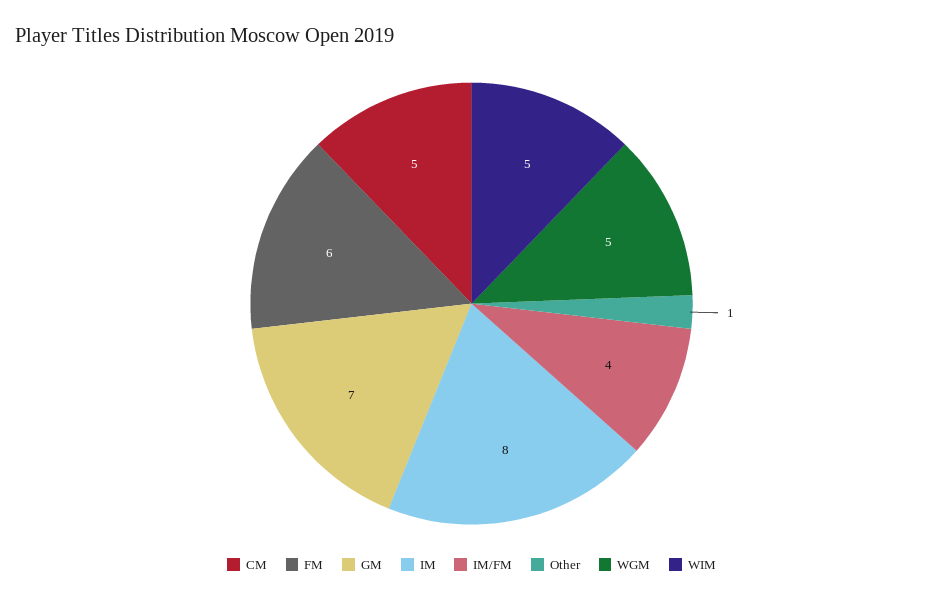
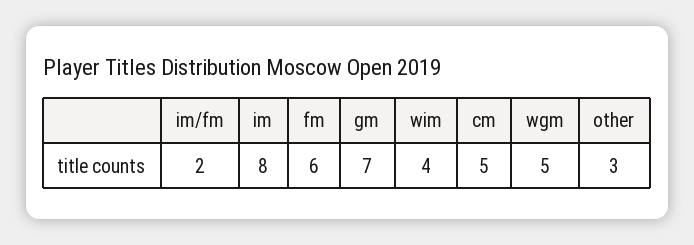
IM/FM: 4 -> 2
Other: 1 -> 3
WIM: 5 -> 4

